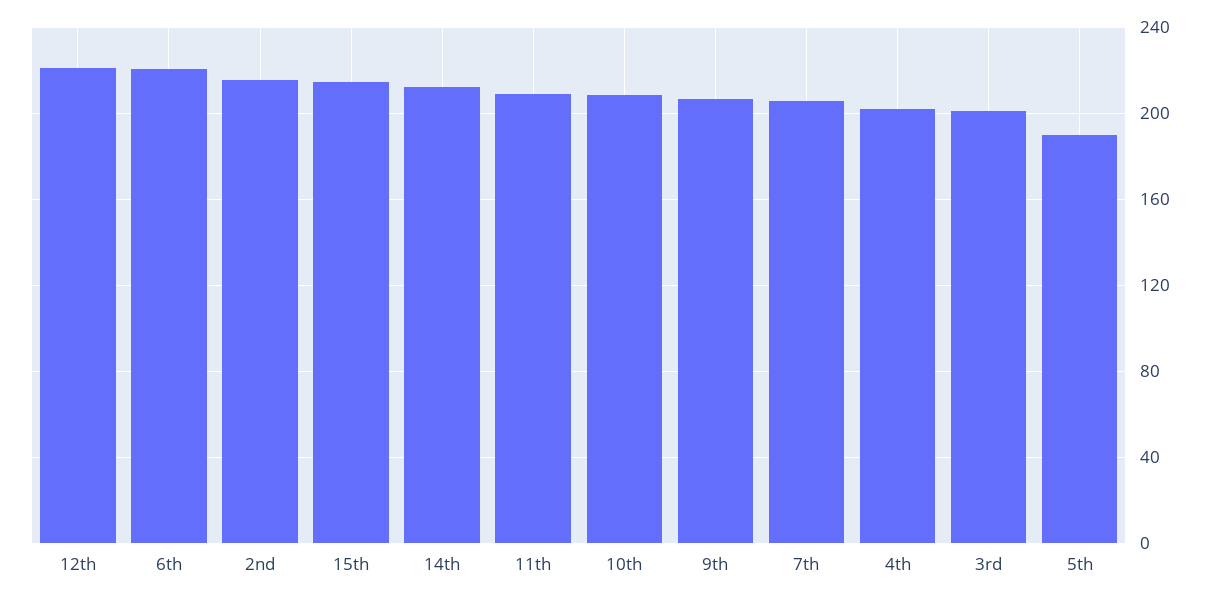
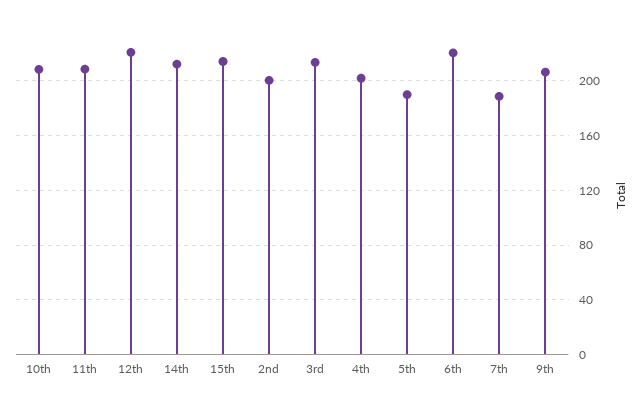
2nd: 215 -> 200
7th: 205 -> 190
3rd: 200 -> 215

